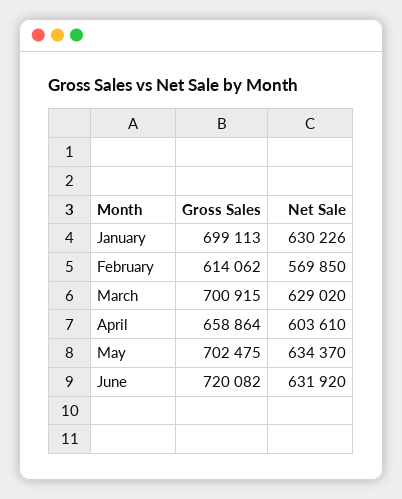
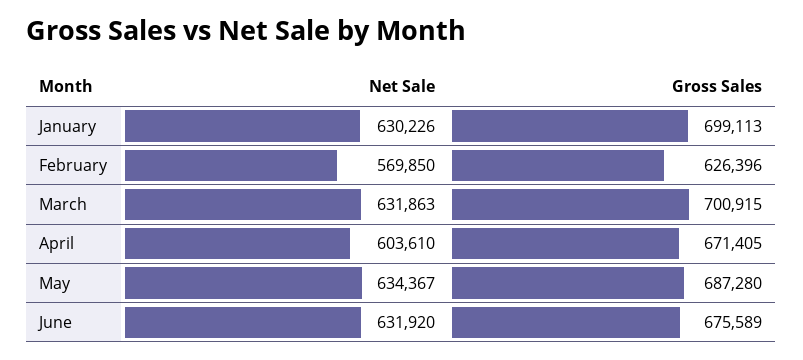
Gross Sales, February: 614062 -> 626396
Net Sale, March: 629020 -> 631863
Gross Sales, April: 658864 -> 671405
Gross Sales, May: 702475 -> 687280
Net Sale, May: 634370 -> 634367
Gross Sales, June: 720082 -> 675589

